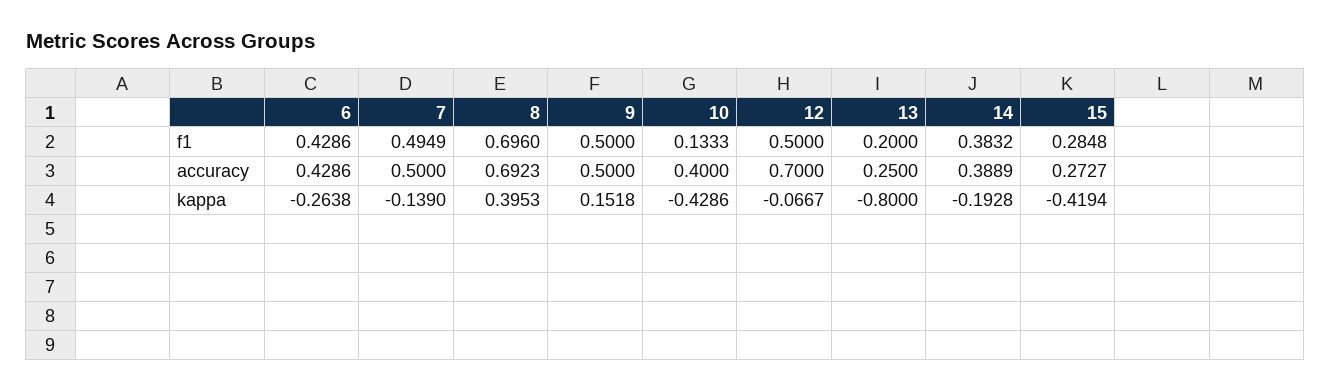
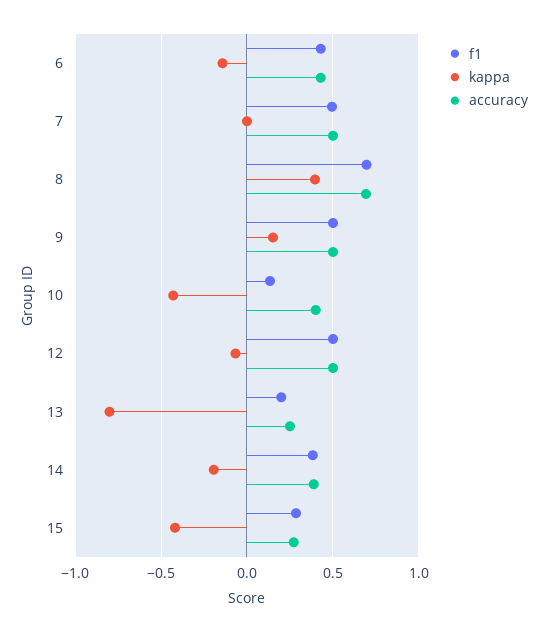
accuracy, 12: 0.7 -> 0.5
kappa, 6: -0.2638 -> -0.15
kappa, 7: -0.139 -> 0

